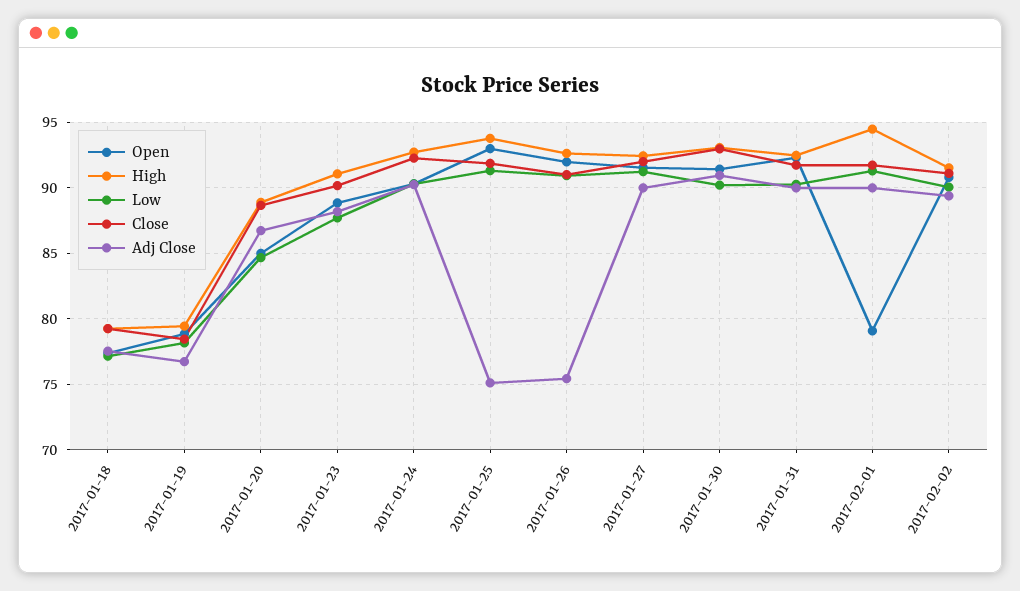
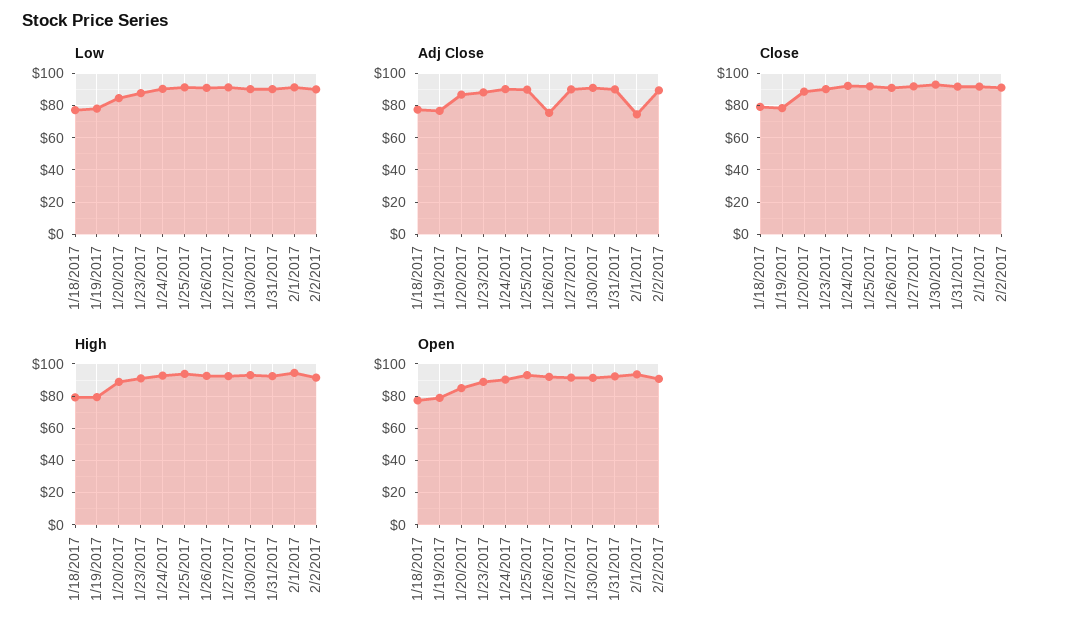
Adj Close, 2017-01-25: 75 -> 90
Open, 2017-02-01: 79 -> 95
Adj Close, 2017-02-01: 90 -> 75

